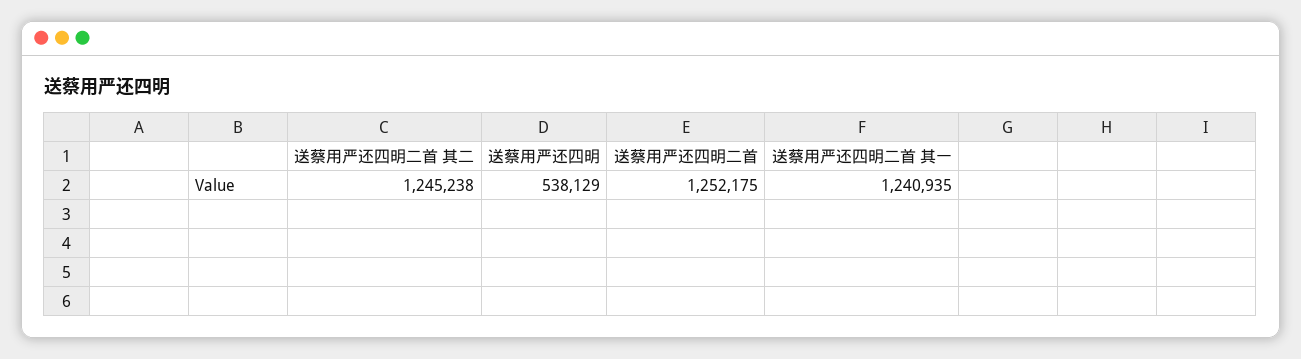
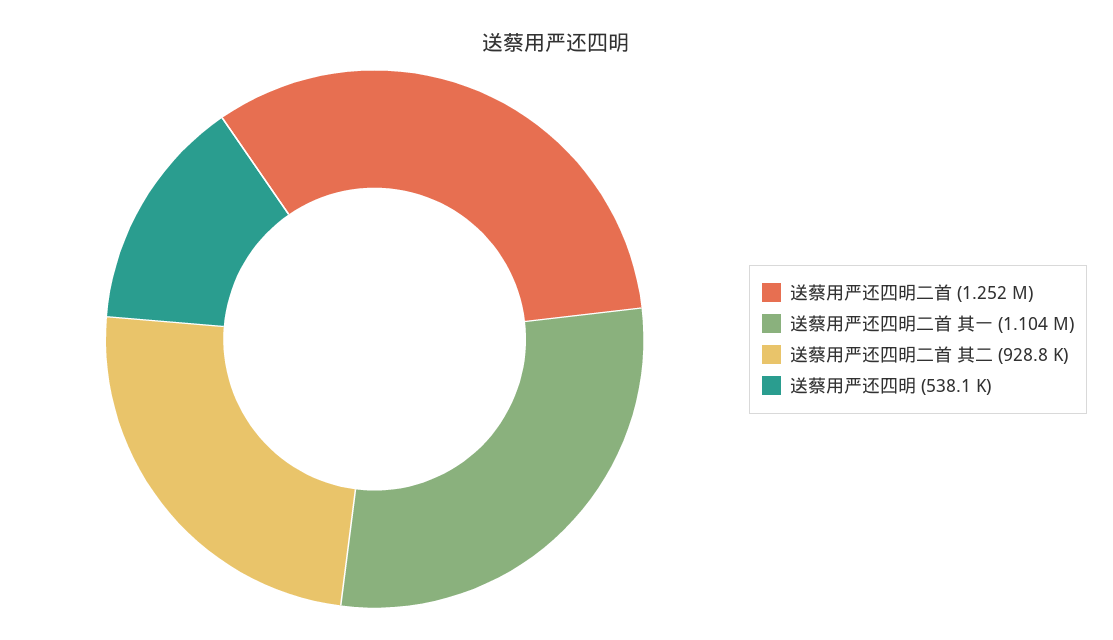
送蔡用严还四明二首 其二: 1245238 -> 928800
送蔡用严还四明二首 其一: 1240935 -> 1104000

